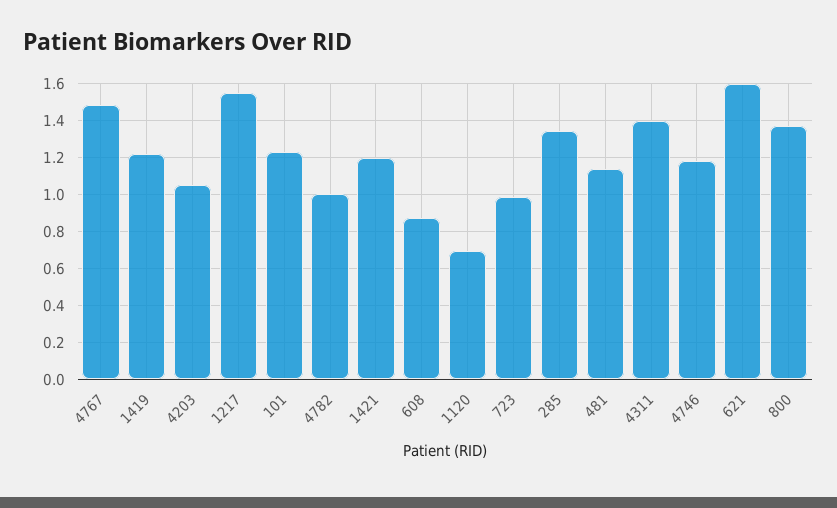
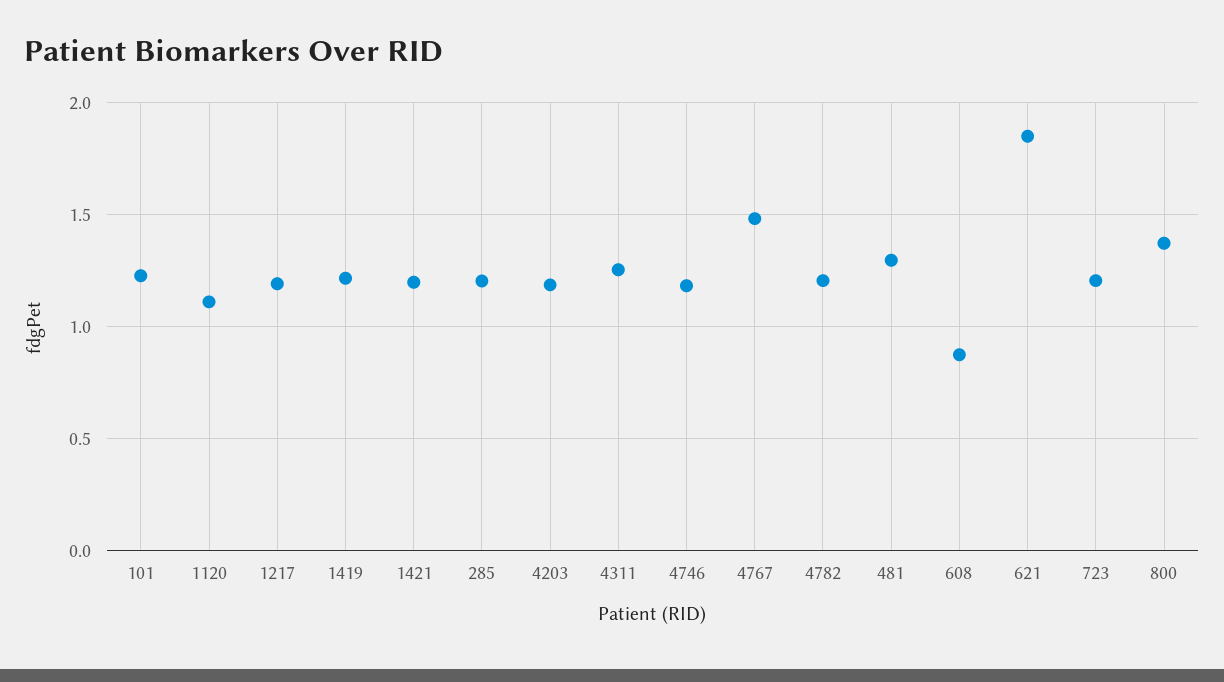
4203: 1.05 -> 1.2
1217: 1.55 -> 1.2
4782: 1 -> 1.2
1120: 0.7 -> 1.1
723: 1 -> 1.2
285: 1.35 -> 1.2
481: 1.15 -> 1.3
4311: 1.4 -> 1.25
621: 1.6 -> 1.85

